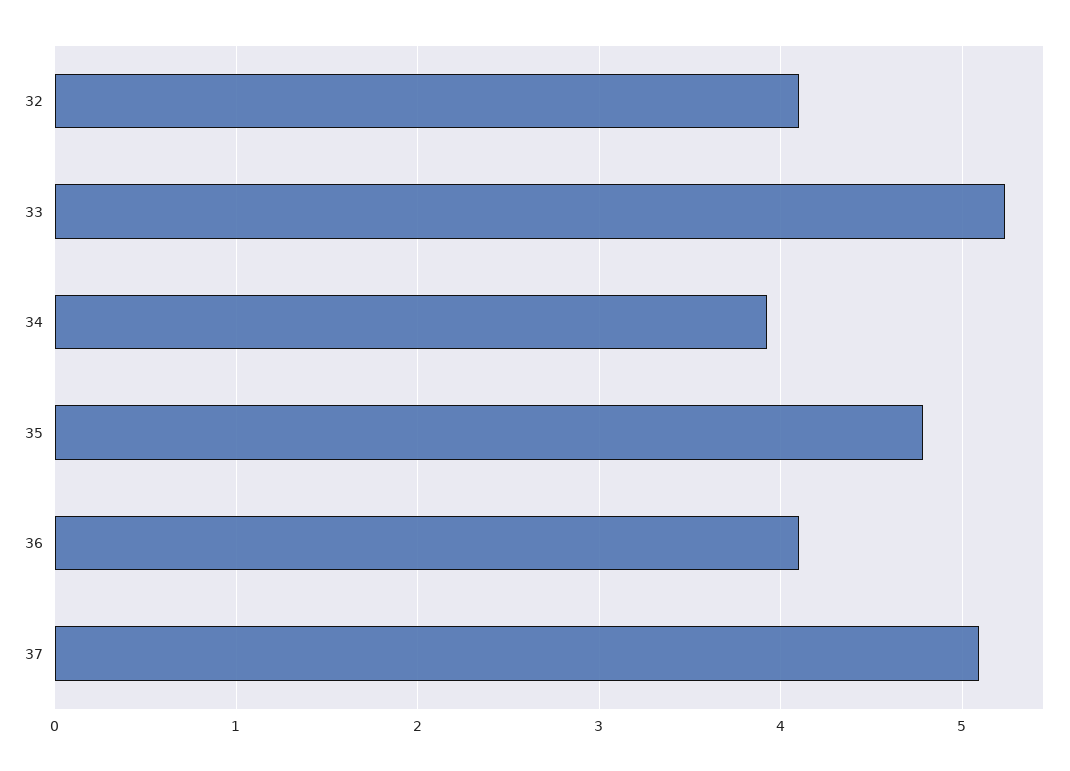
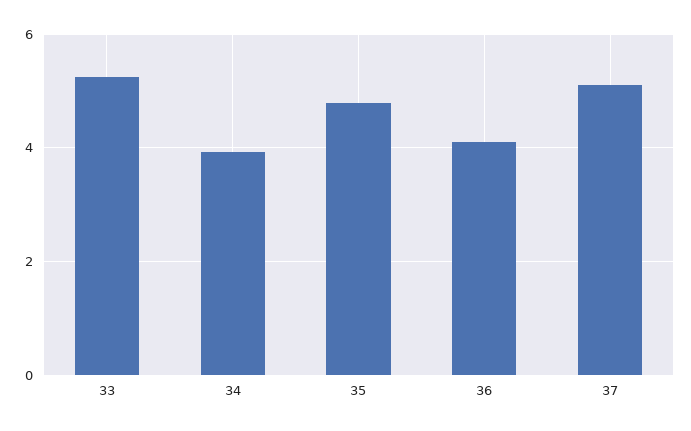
32: 4.1 -> none

